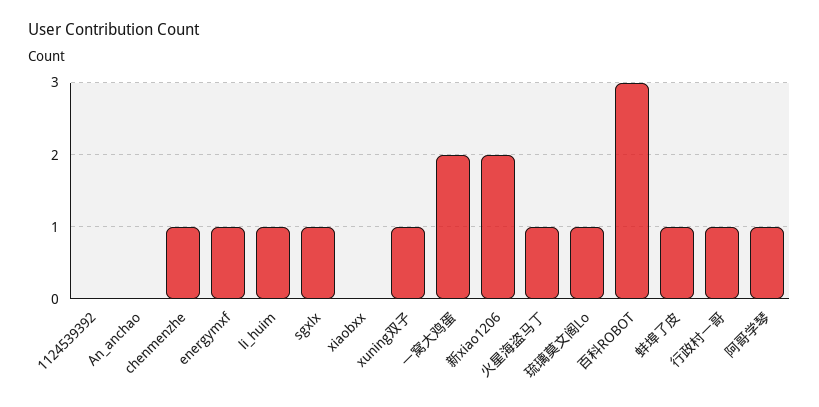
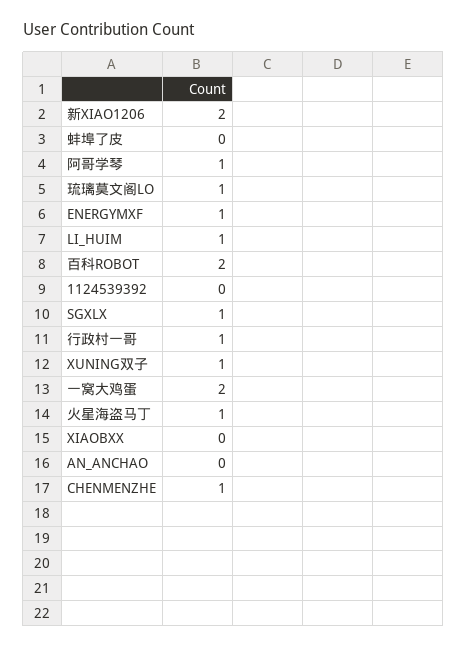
百科ROBOT: 3 -> 2
蚌埠了皮: 1 -> 0

